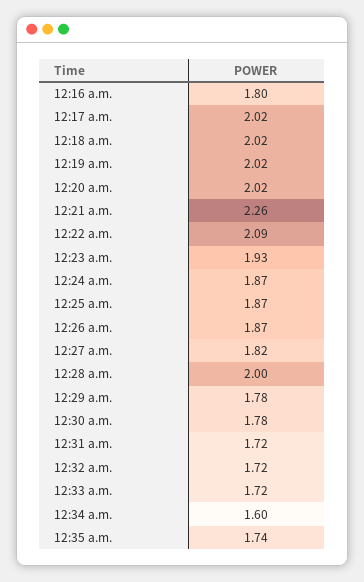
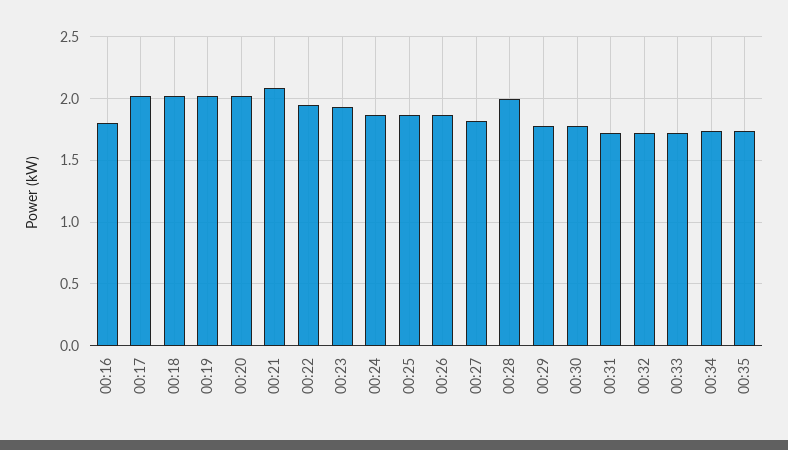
12:21 a.m.: 2.26 -> 2.1
12:22 a.m.: 2.09 -> 1.95
12:34 a.m.: 1.6 -> 1.75

